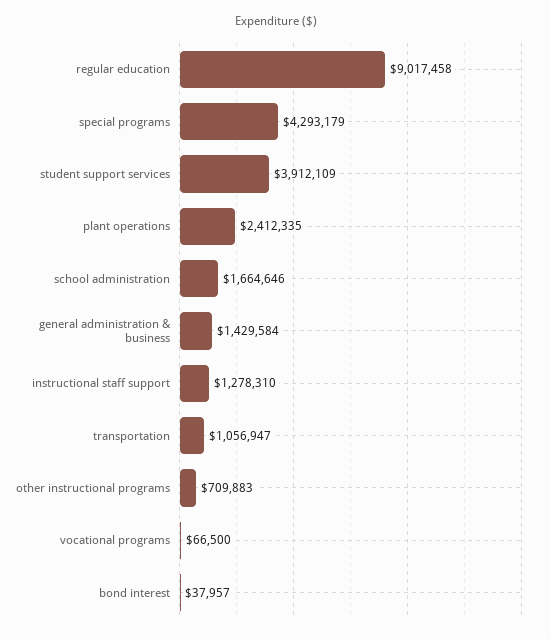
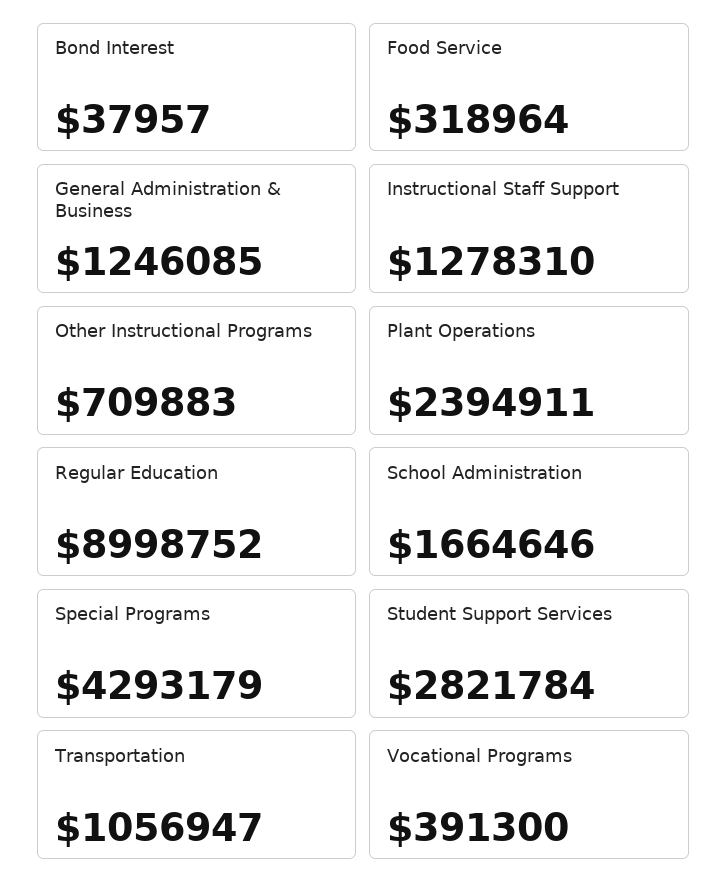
regular education: 9017458 -> 8998752
student support services: 3912109 -> 2821784
plant operations: 2412335 -> 2394911
general administration & business: 1429584 -> 1246085
vocational programs: 66500 -> 391300
Food Service: none -> 318964

